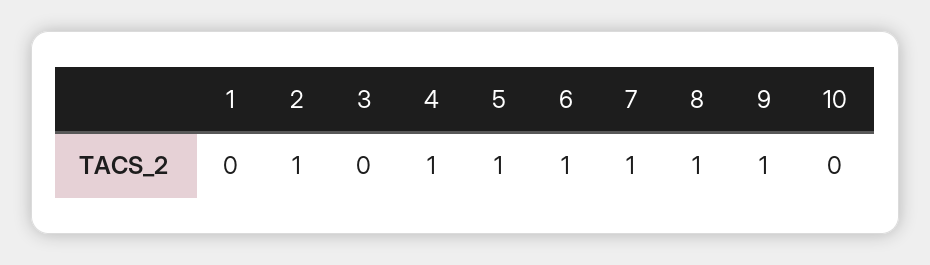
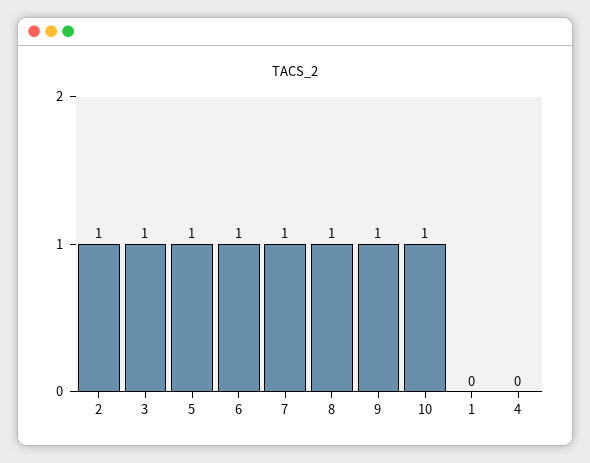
3: 0 -> 1
4: 1 -> 0
10: 0 -> 1

